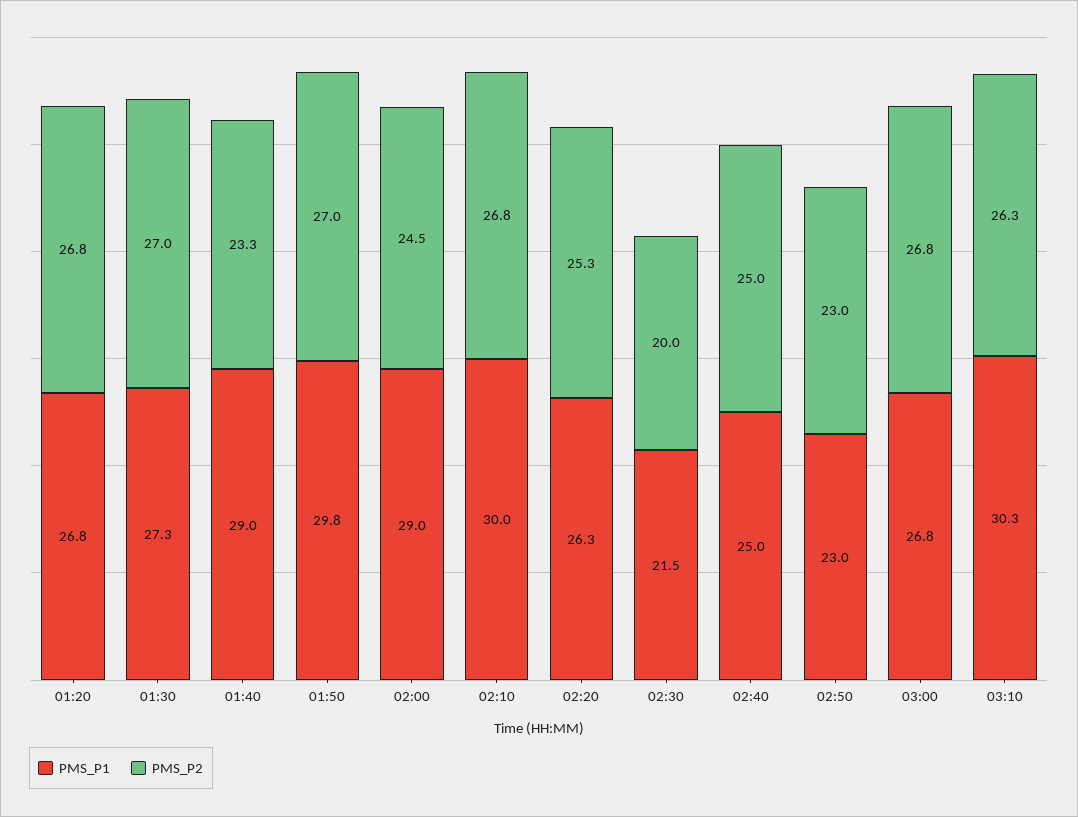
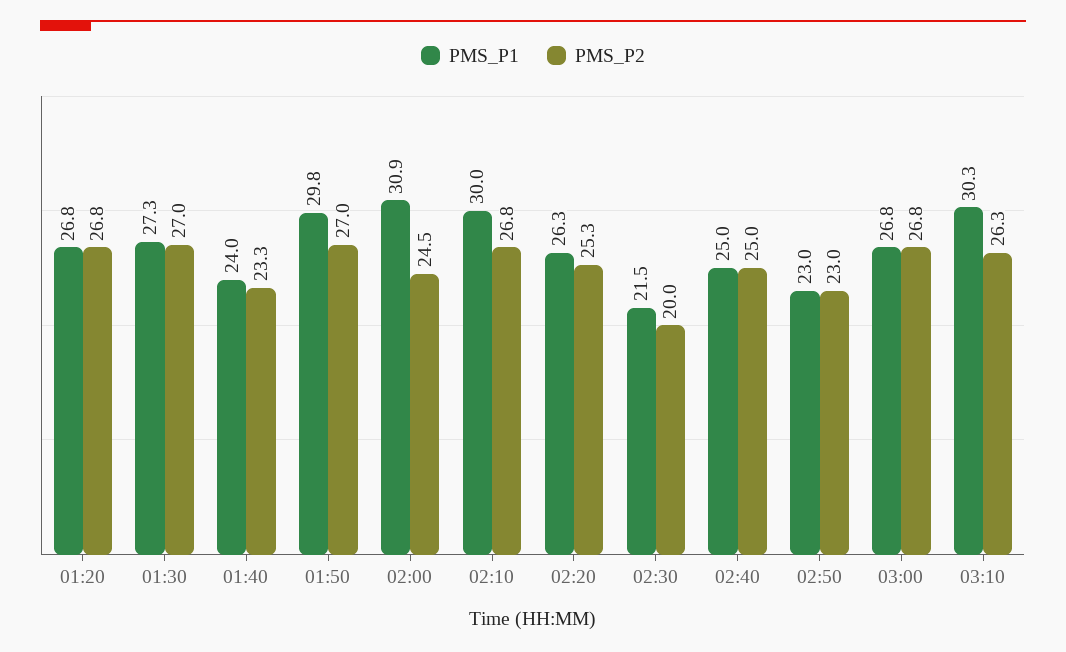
PMS_P1, 01:40: 29 -> 24
PMS_P1, 02:00: 29 -> 30.9

